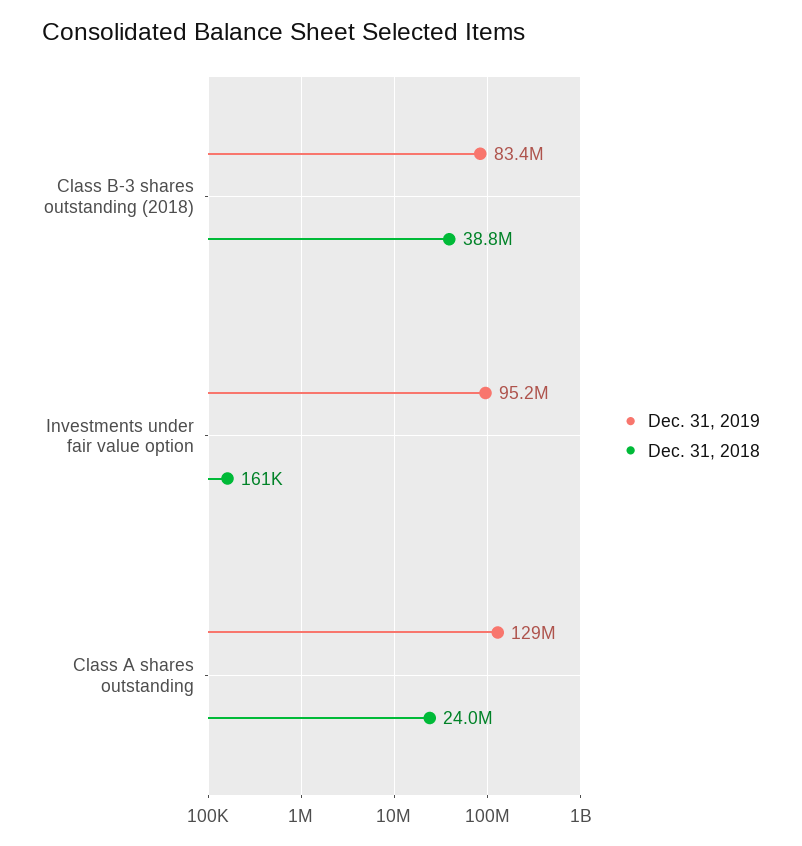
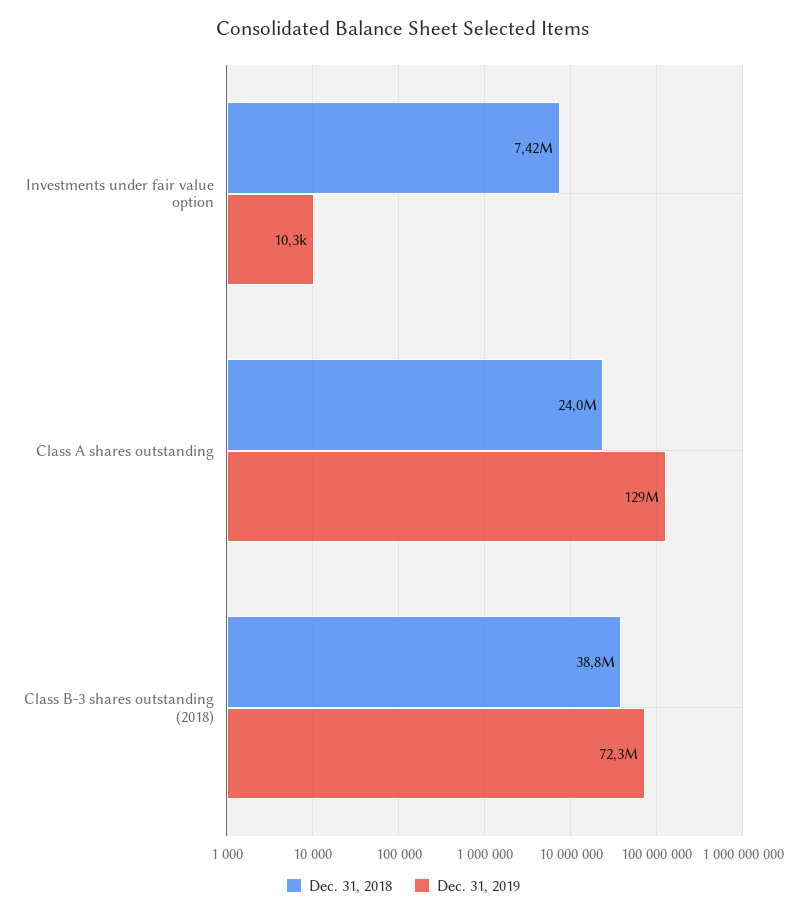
Dec. 31, 2019, Class B-3 shares outstanding (2018): 83400000 -> 72300000
Dec. 31, 2019, Investments under fair value option: 95200000 -> 10300
Dec. 31, 2018, Investments under fair value option: 161000 -> 7420000

